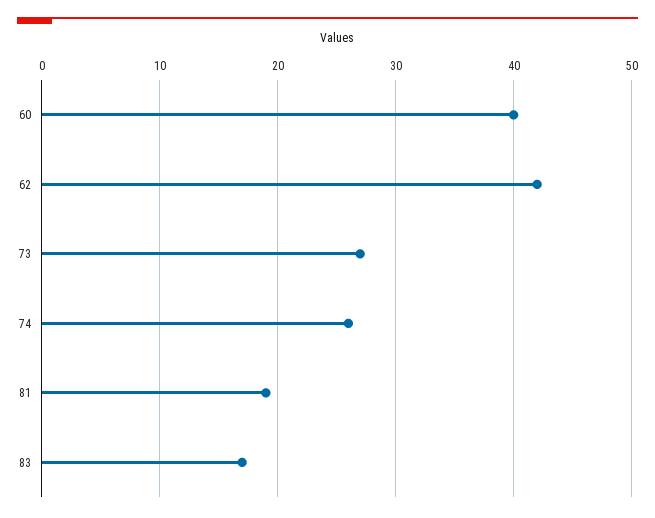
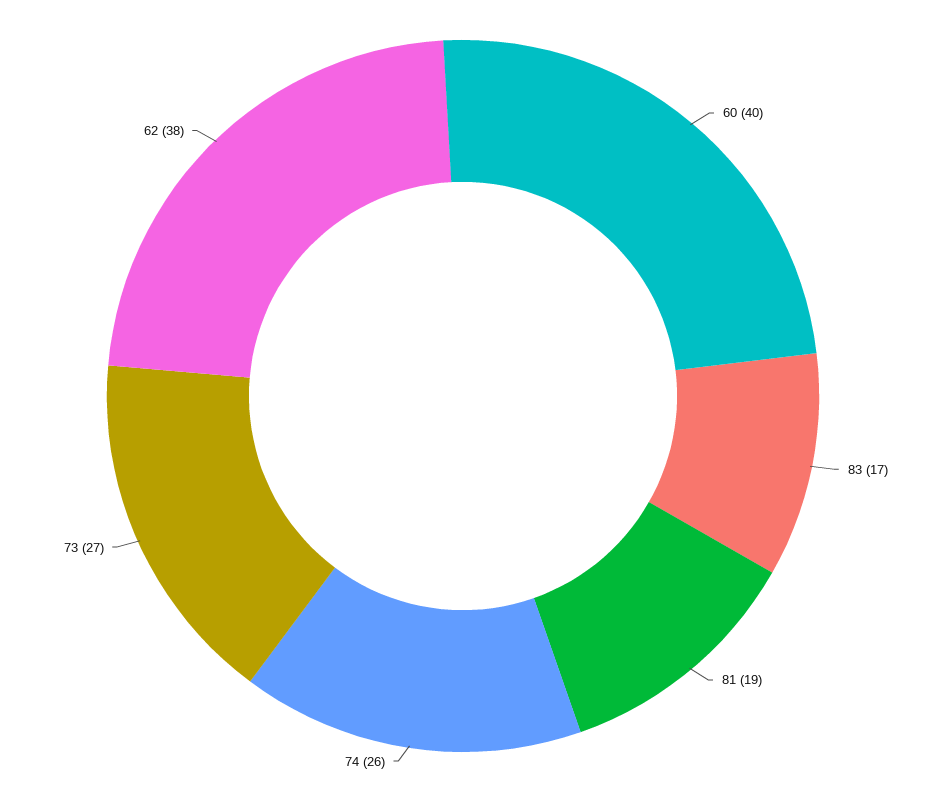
62: 42 -> 38

